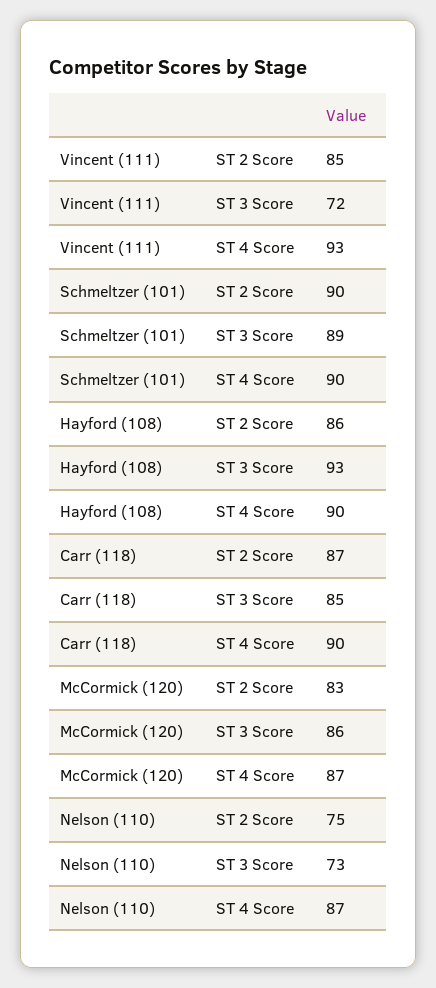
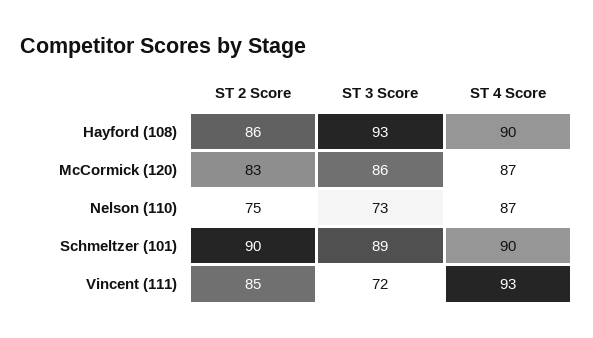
Carr (118), ST 2 Score: 87 -> none
Carr (118), ST 3 Score: 85 -> none
Carr (118), ST 4 Score: 90 -> none

